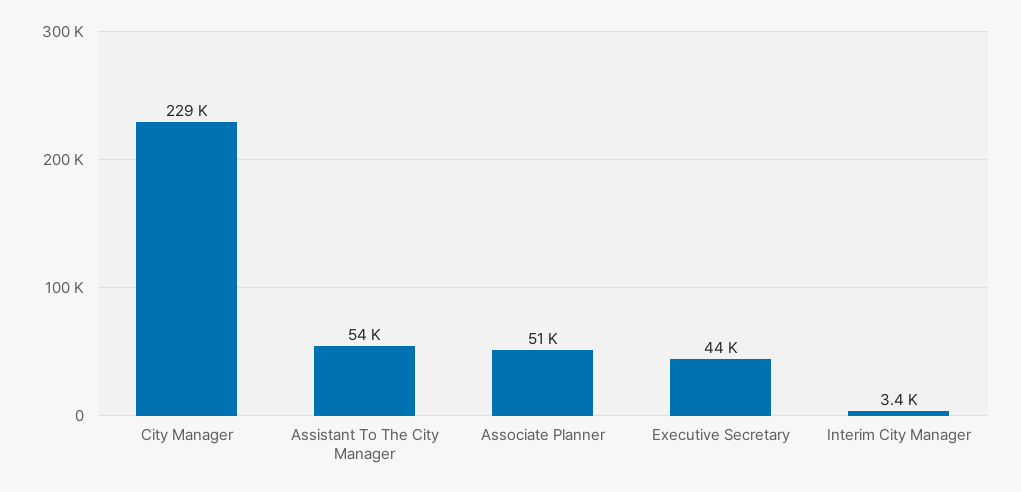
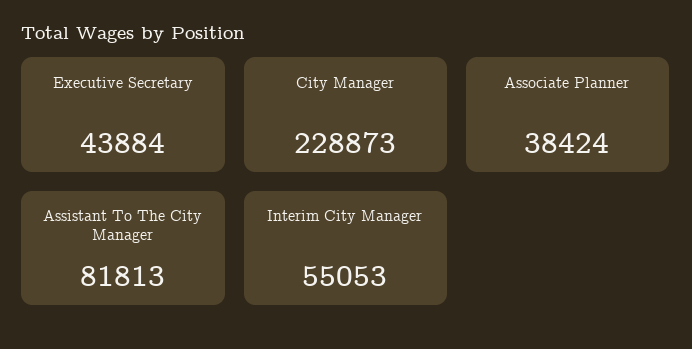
Assistant To The City Manager: 54000 -> 81813
Associate Planner: 51000 -> 38424
Interim City Manager: 3400 -> 55053

